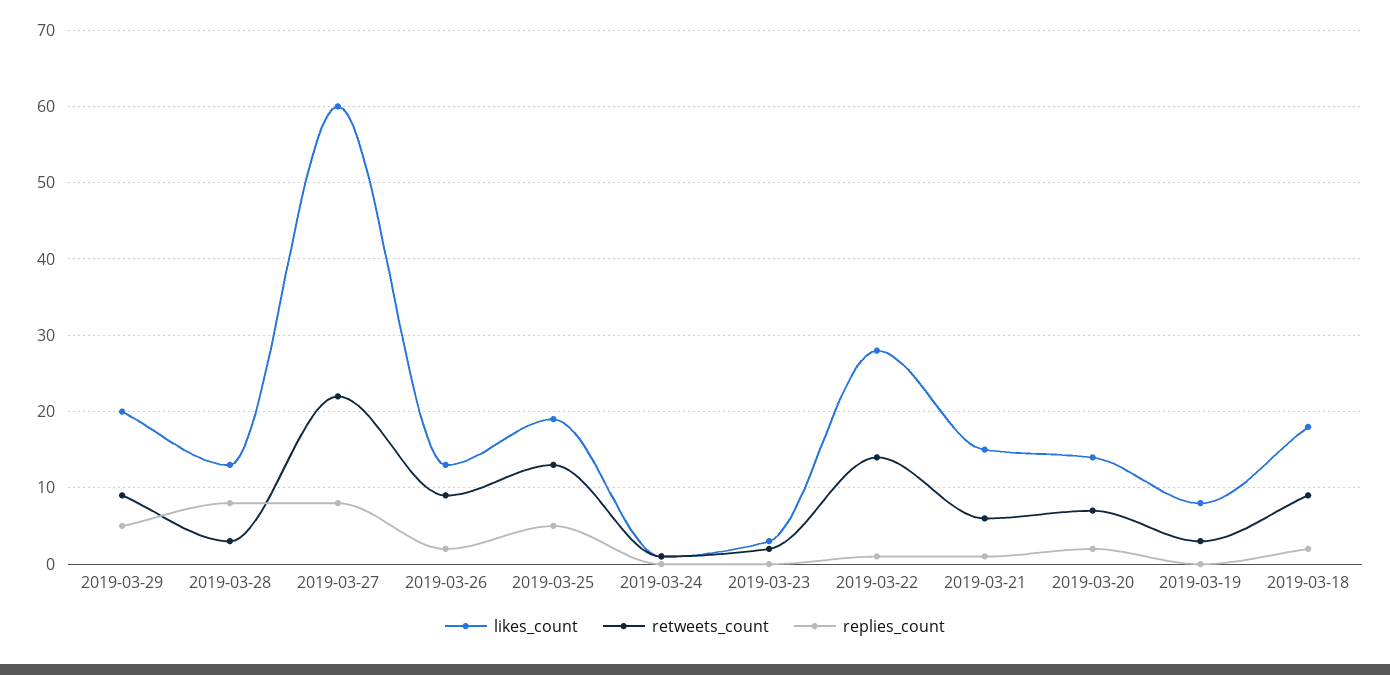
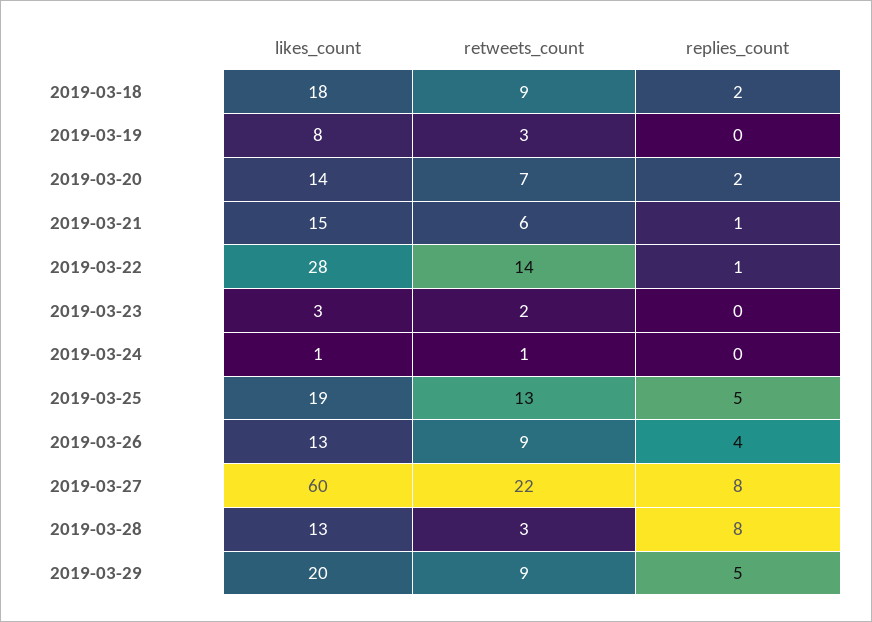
replies_count, 2019-03-26: 2 -> 4

